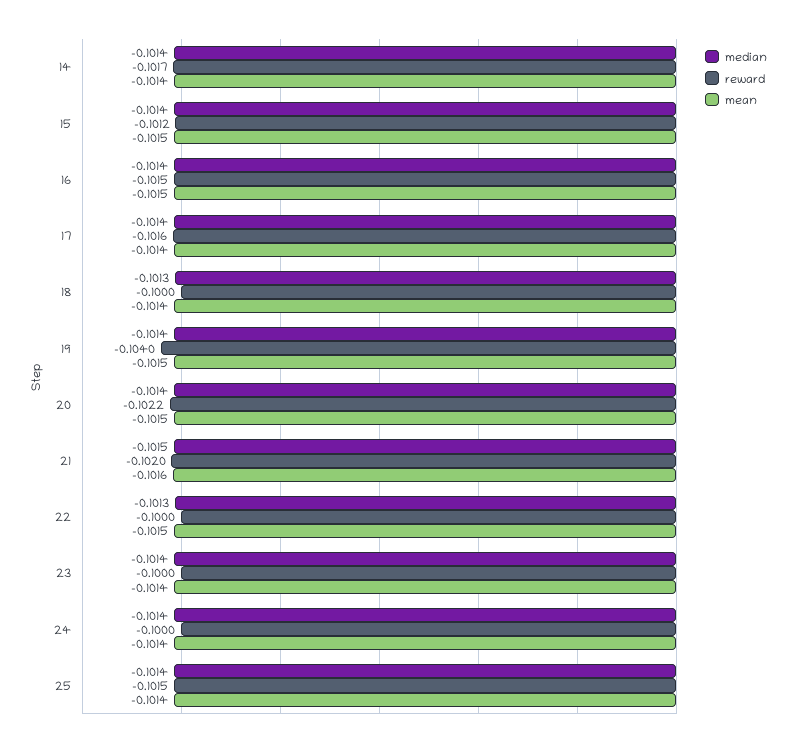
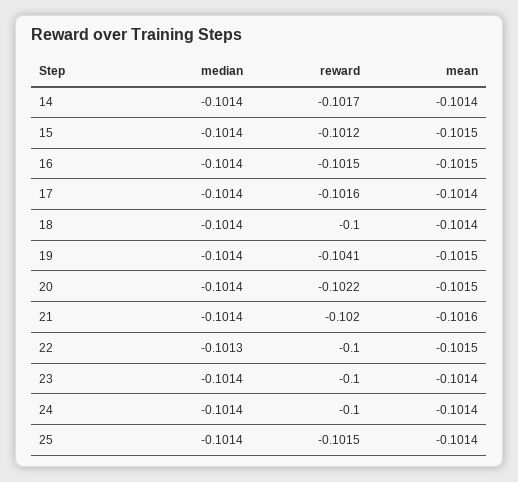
median, 18: -0.1013 -> -0.1014
reward, 19: -0.104 -> -0.1041
median, 21: -0.1015 -> -0.1014

